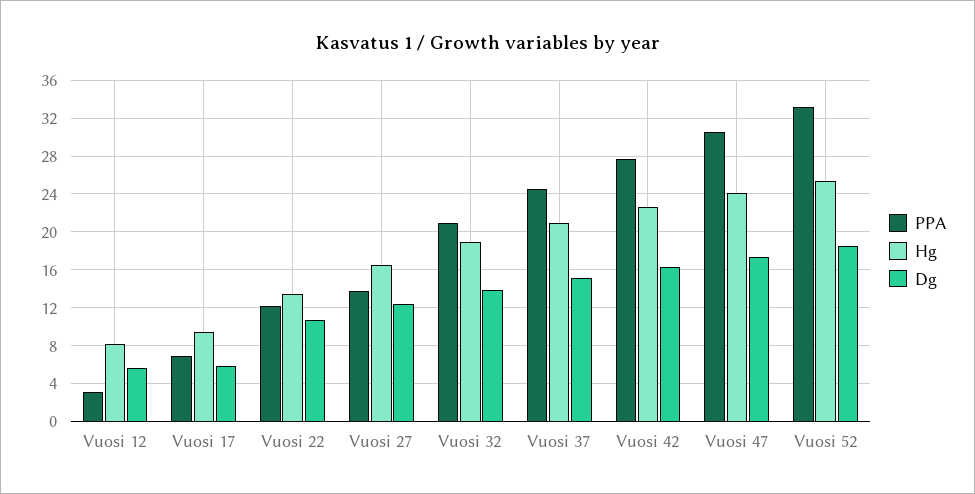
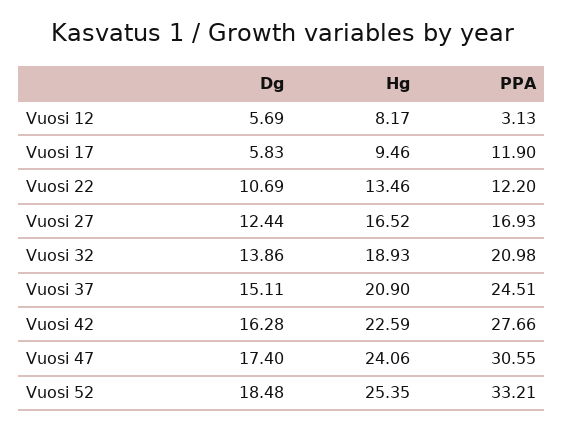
PPA, Vuosi 17: 7 -> 11.9
PPA, Vuosi 27: 14 -> 16.93

